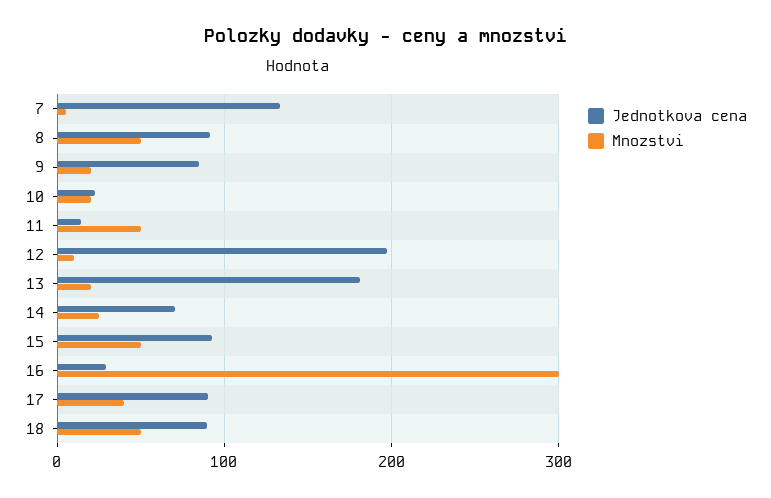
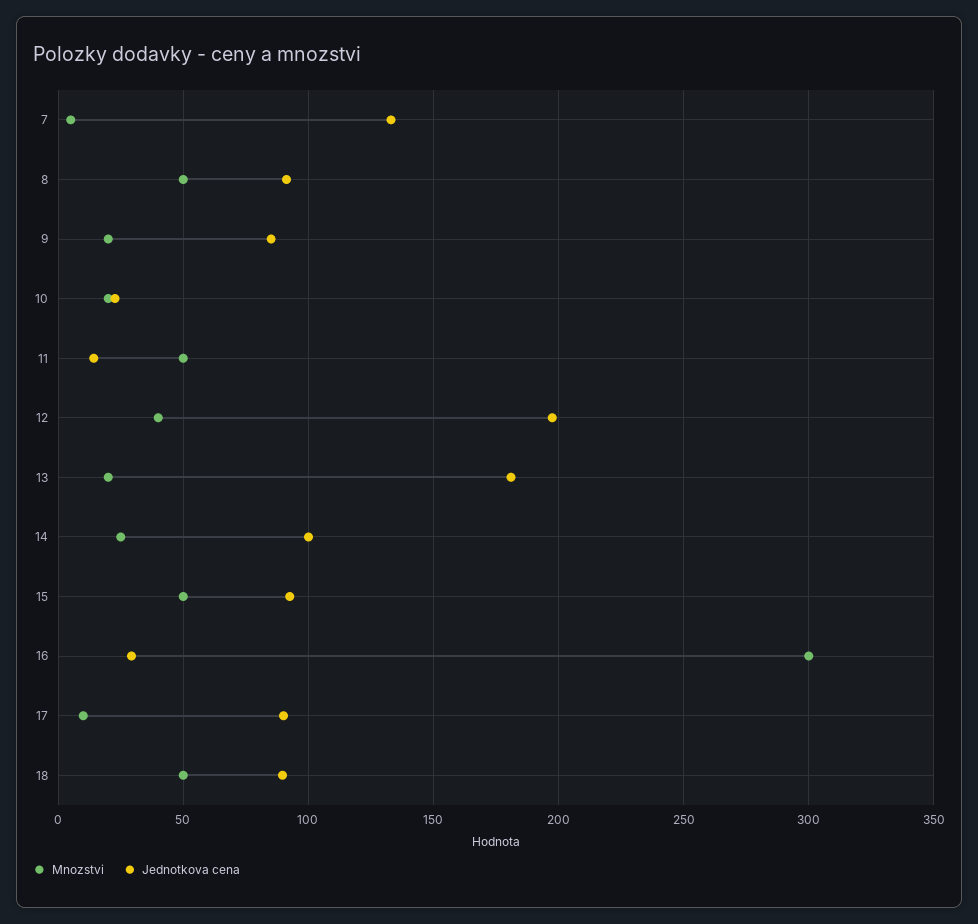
Mnozstvi, 12: 10 -> 40
Jednotkova cena, 14: 70 -> 100
Mnozstvi, 17: 40 -> 10

